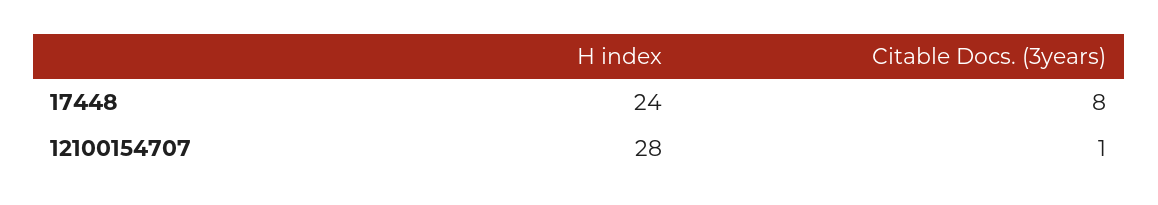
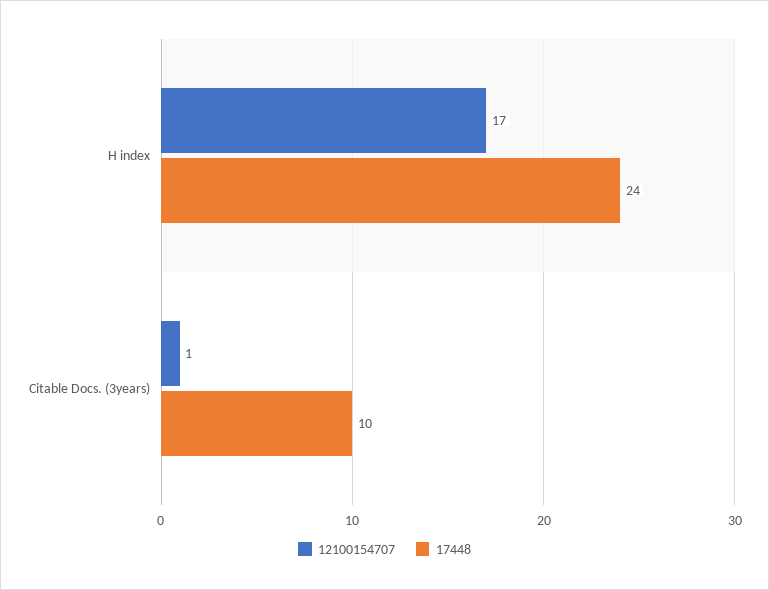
17448, Citable Docs. (3years): 8 -> 10
12100154707, H index: 28 -> 17

